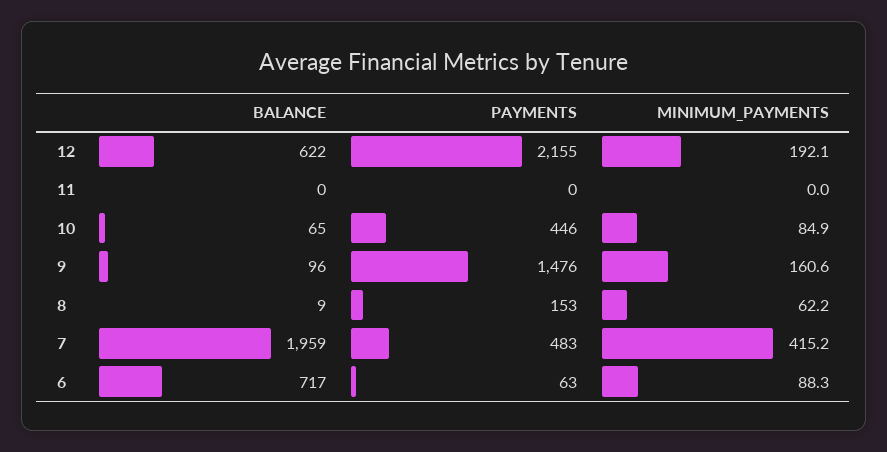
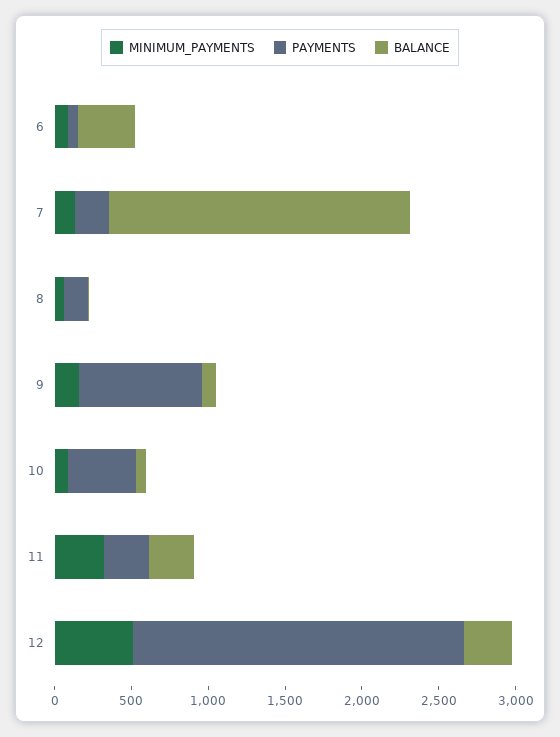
BALANCE, 12: 622 -> 300
MINIMUM_PAYMENTS, 12: 192.1 -> 500
BALANCE, 11: 0 -> 300
PAYMENTS, 11: 0 -> 300
MINIMUM_PAYMENTS, 11: 0 -> 300
PAYMENTS, 9: 1476 -> 800
PAYMENTS, 7: 483 -> 200
MINIMUM_PAYMENTS, 7: 415.2 -> 100
BALANCE, 6: 717 -> 400

